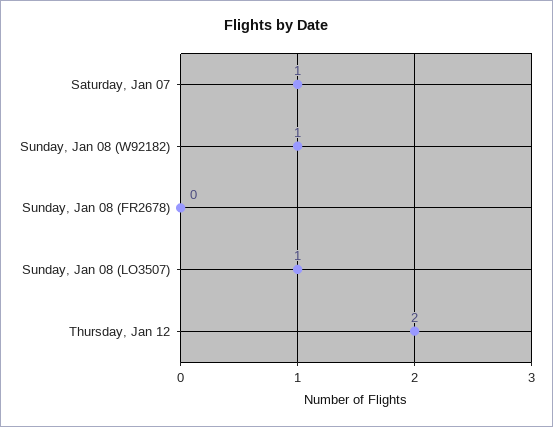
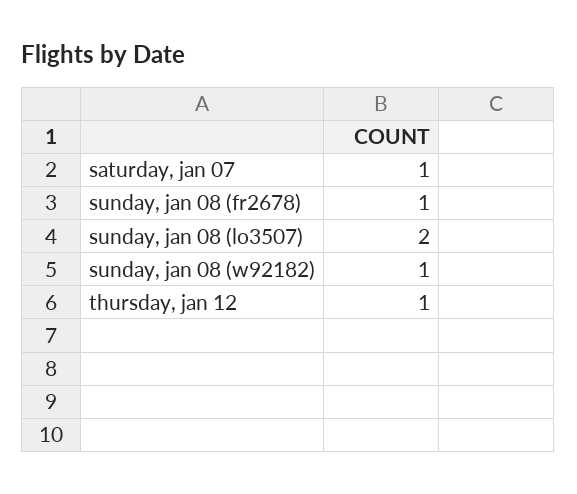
Sunday, Jan 08 (FR2678): 0 -> 1
Sunday, Jan 08 (LO3507): 1 -> 2
Thursday, Jan 12: 2 -> 1

